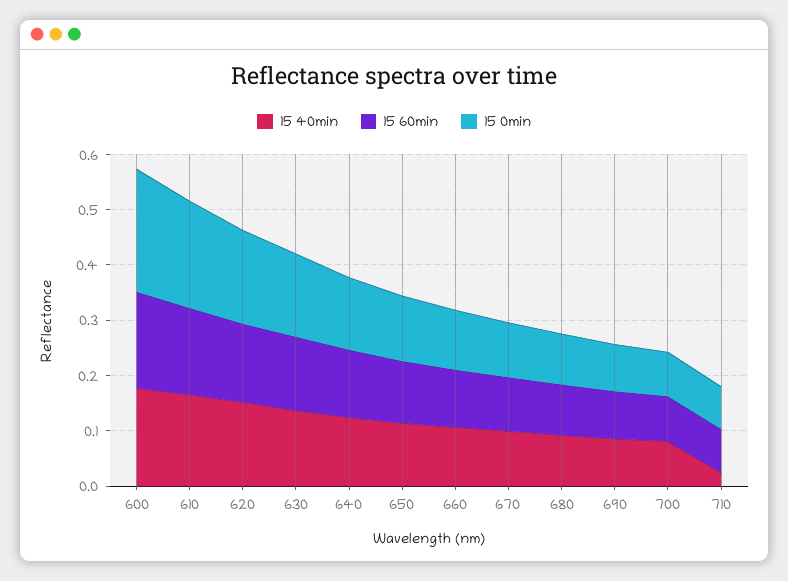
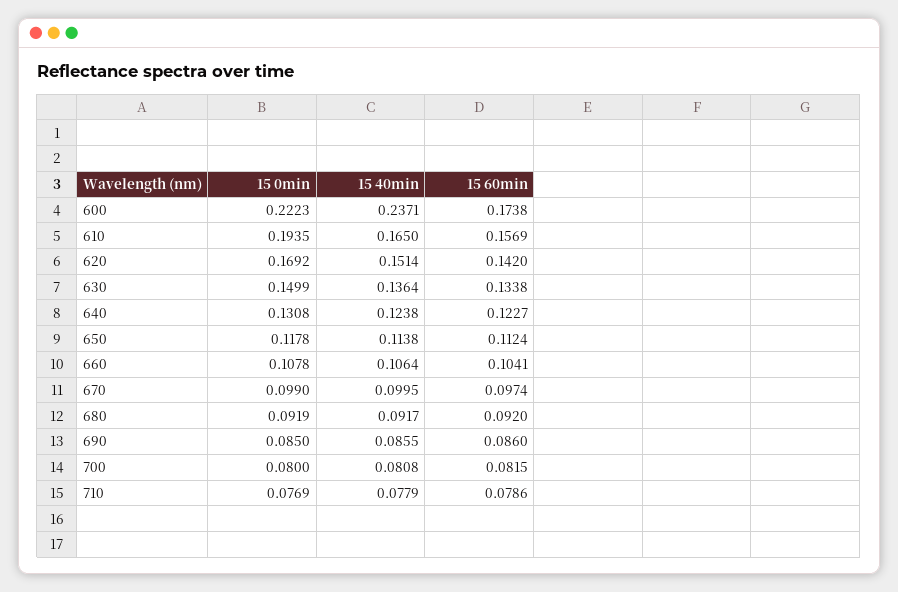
15 40min, 600: 0.18 -> 0.2371
15 40min, 710: 0.02 -> 0.0779

